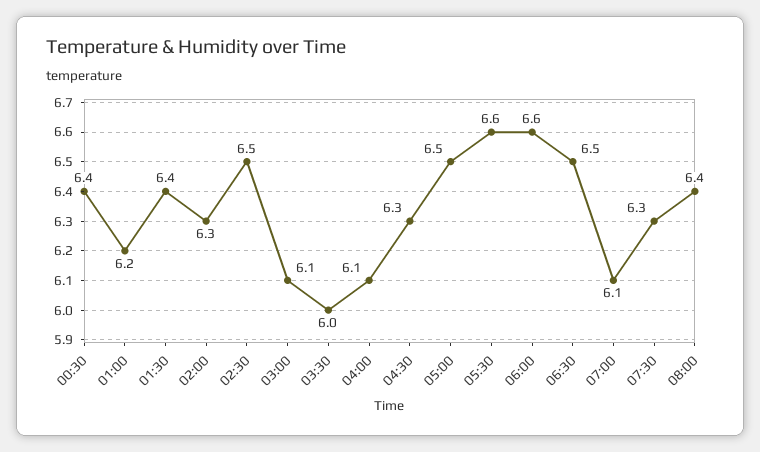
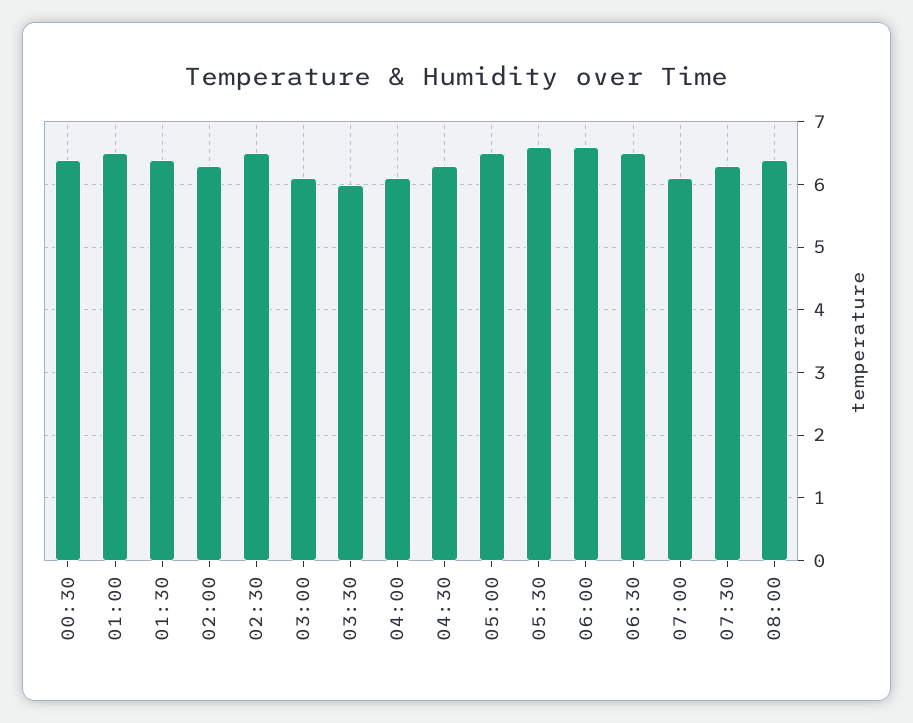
01:00: 6.2 -> 6.5

